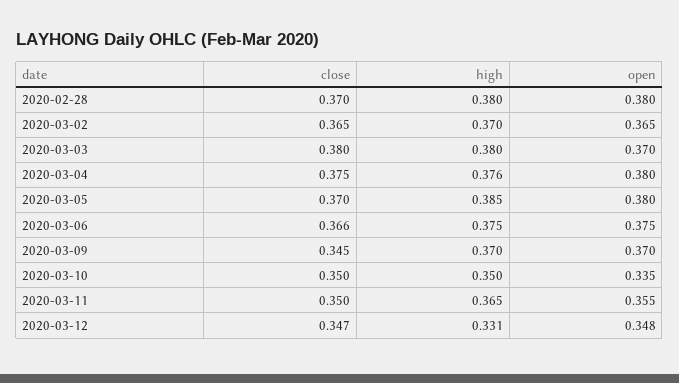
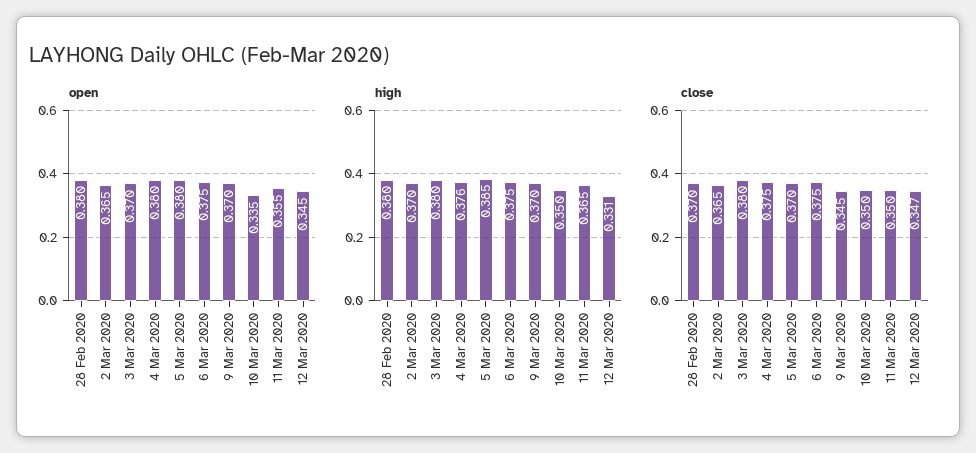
close, 2020-03-06: 0.366 -> 0.375
open, 2020-03-12: 0.348 -> 0.345

